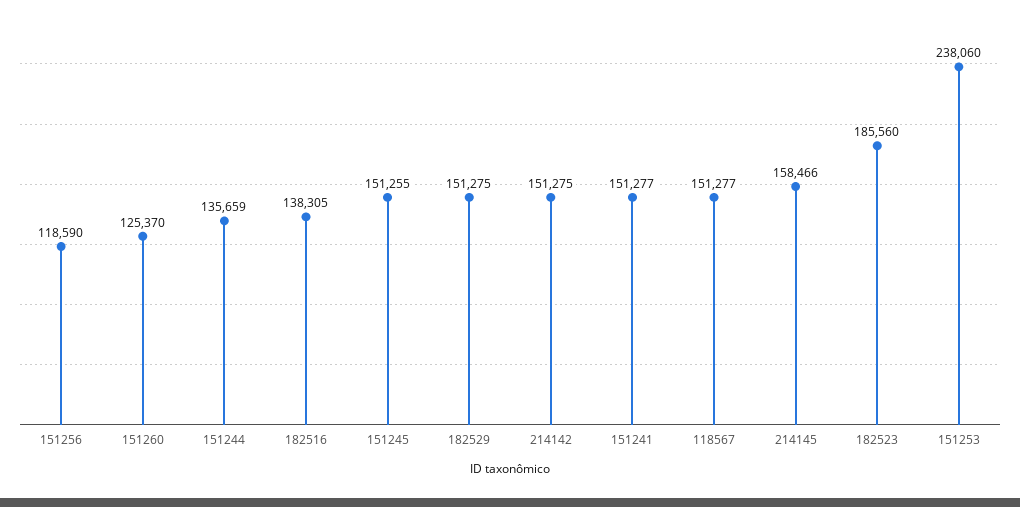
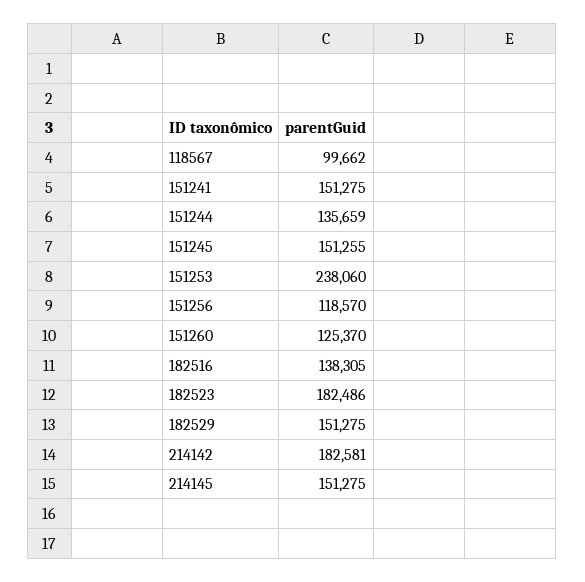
151256: 118590 -> 118570
214142: 151275 -> 182581
151241: 151277 -> 151275
118567: 151277 -> 99662
214145: 158466 -> 151275
182523: 185560 -> 182486

